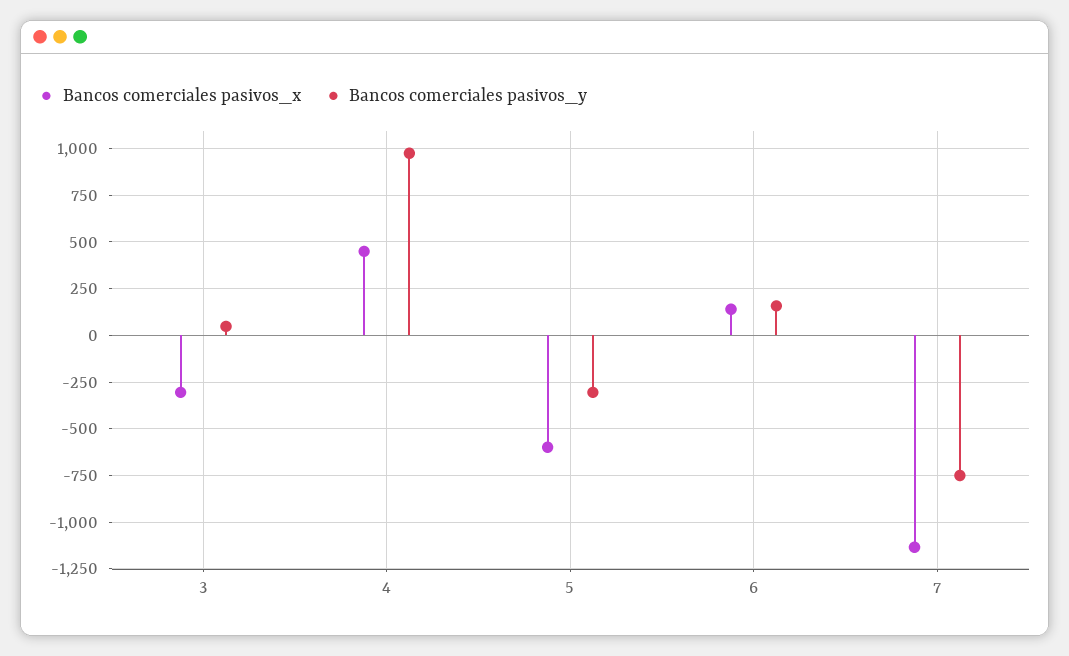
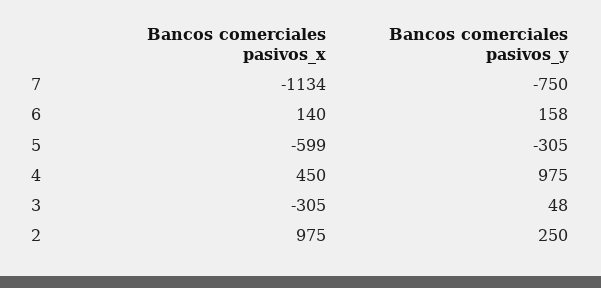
Bancos comerciales pasivos_x, 2: none -> 975
Bancos comerciales pasivos_y, 2: none -> 250

